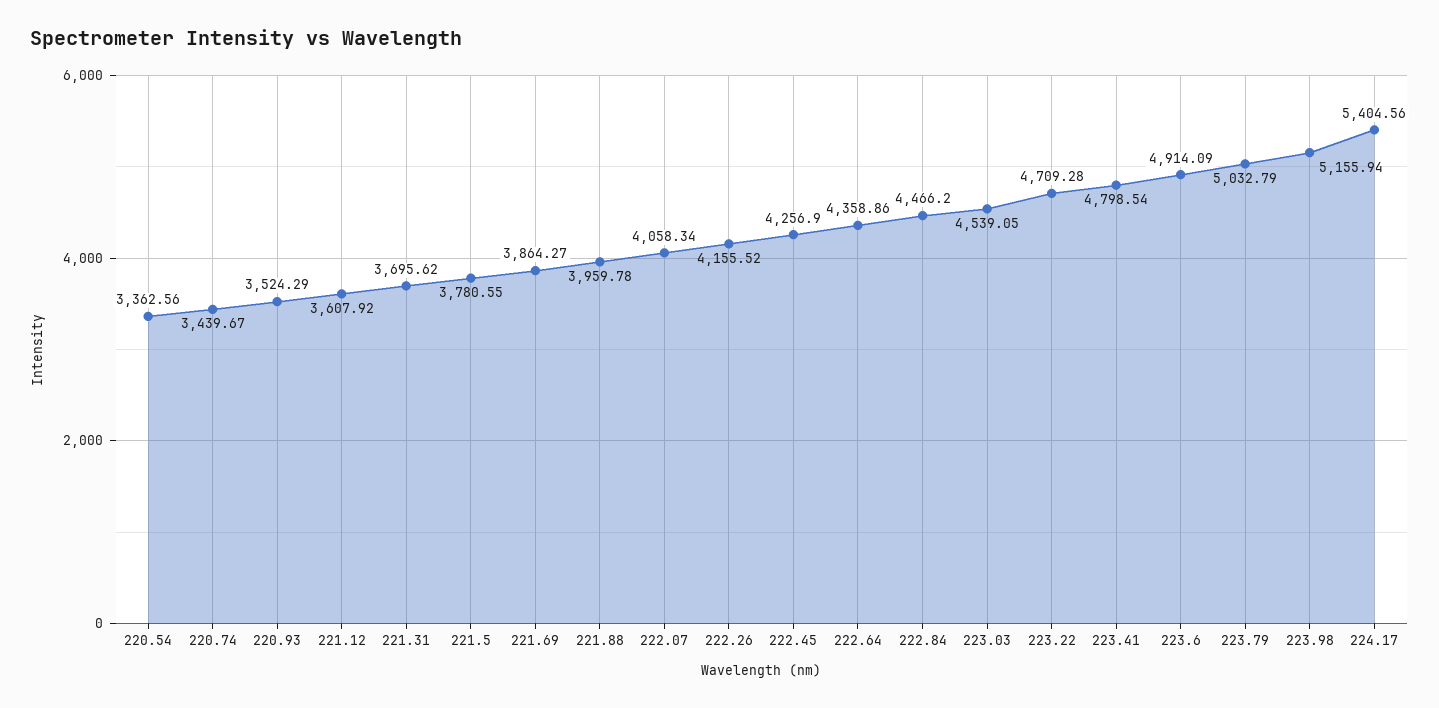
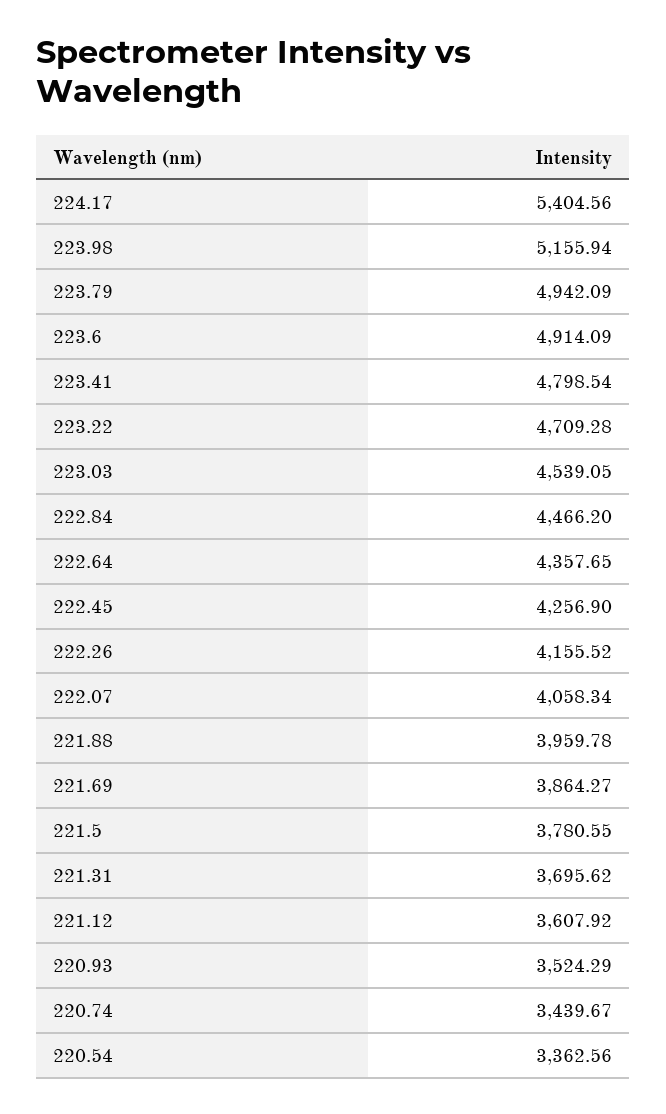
222.64: 4358.86 -> 4357.65
223.79: 5032.79 -> 4942.09

